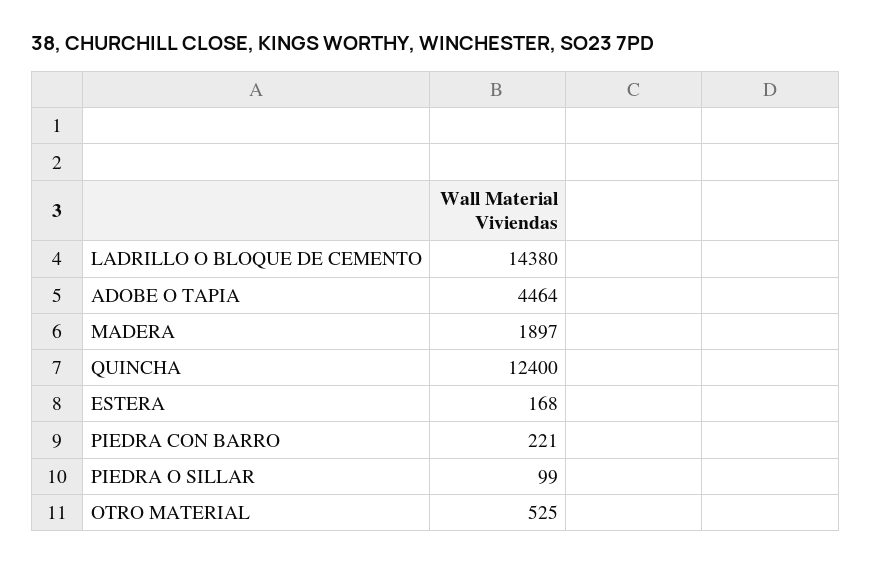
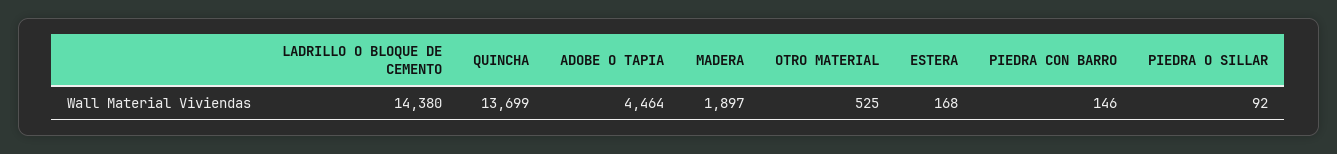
QUINCHA: 12400 -> 13699
PIEDRA CON BARRO: 221 -> 146
PIEDRA O SILLAR: 99 -> 92

